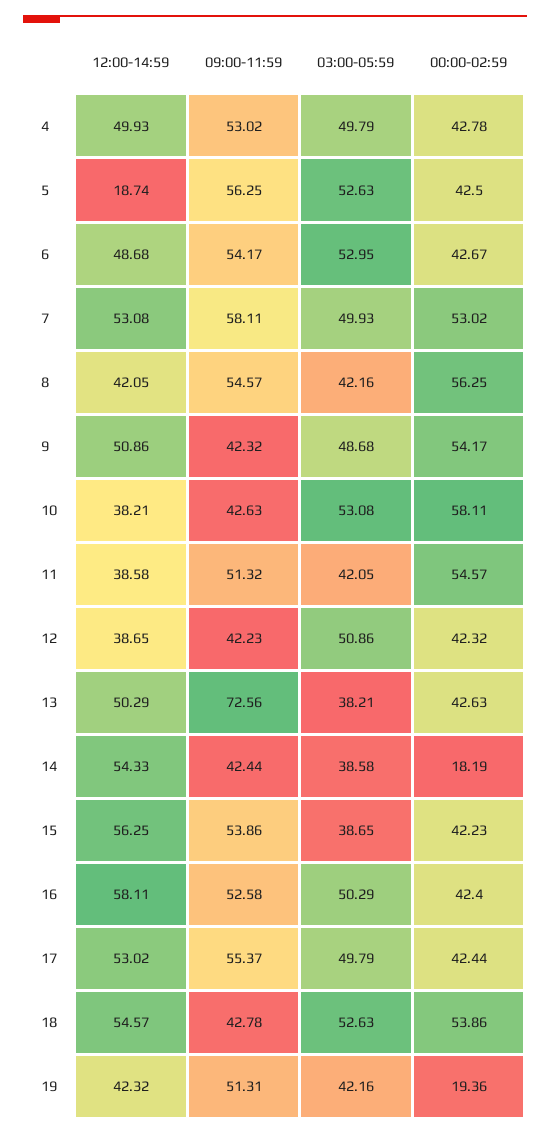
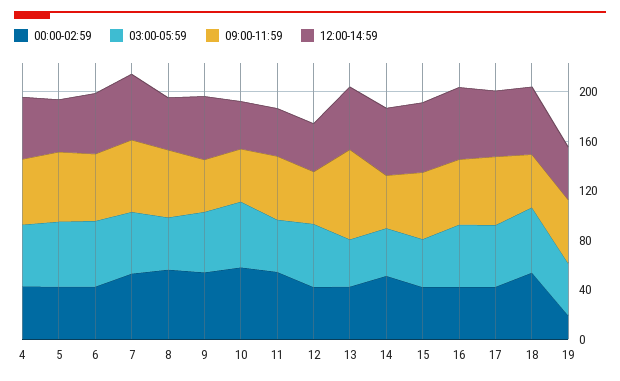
12:00-14:59, 5: 18.74 -> 40
00:00-02:59, 14: 18.19 -> 50

